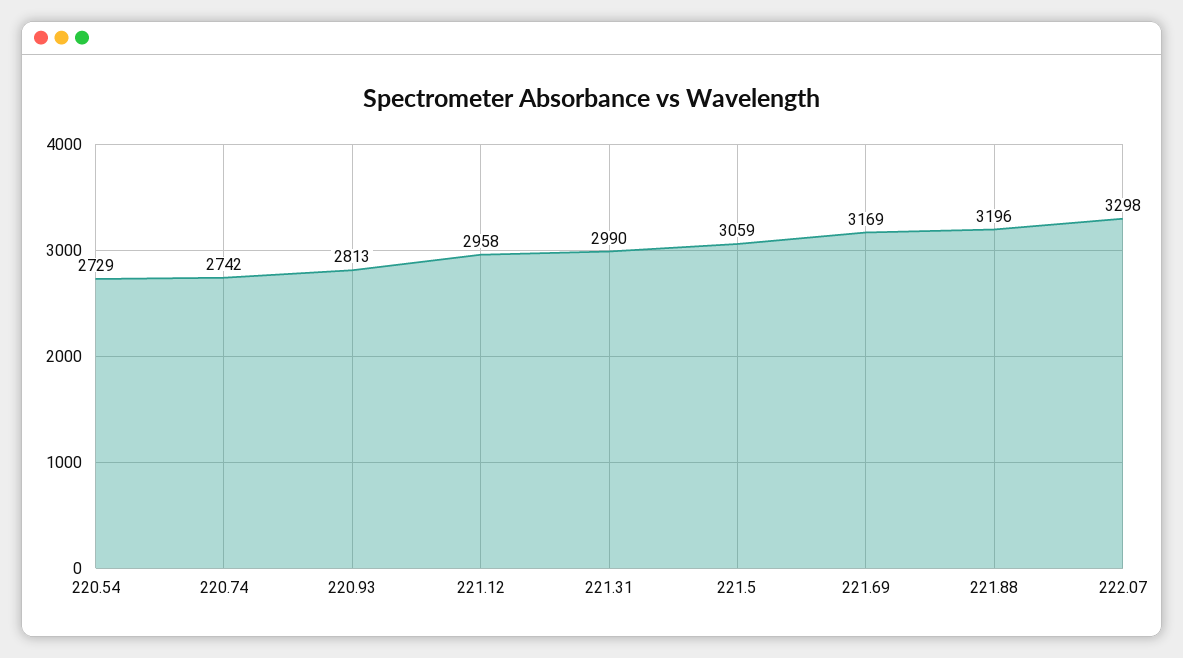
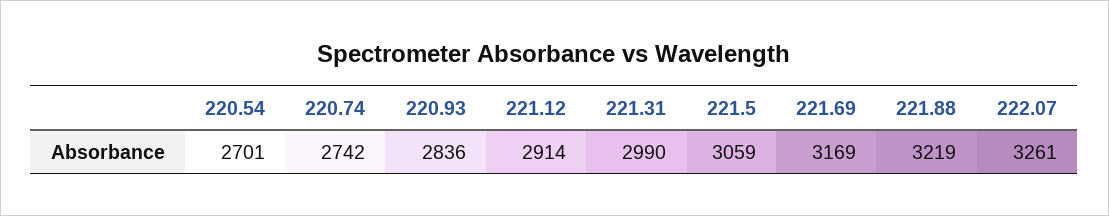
220.54: 2729 -> 2701
220.93: 2813 -> 2836
221.12: 2958 -> 2914
221.88: 3196 -> 3219
222.07: 3298 -> 3261

